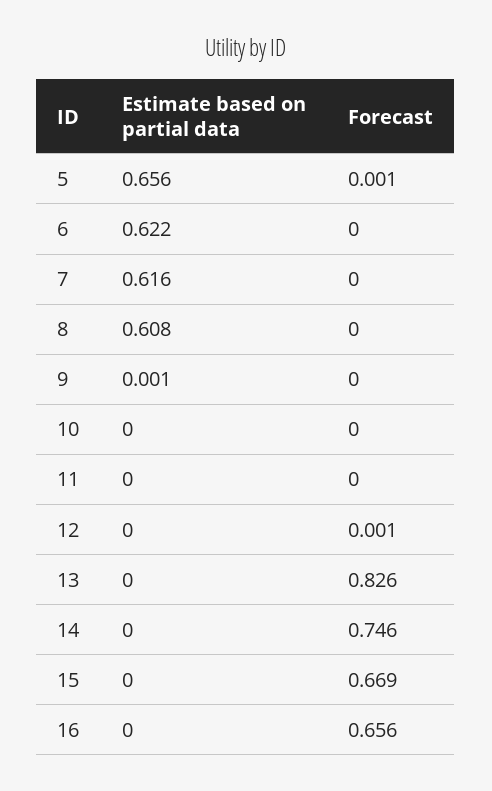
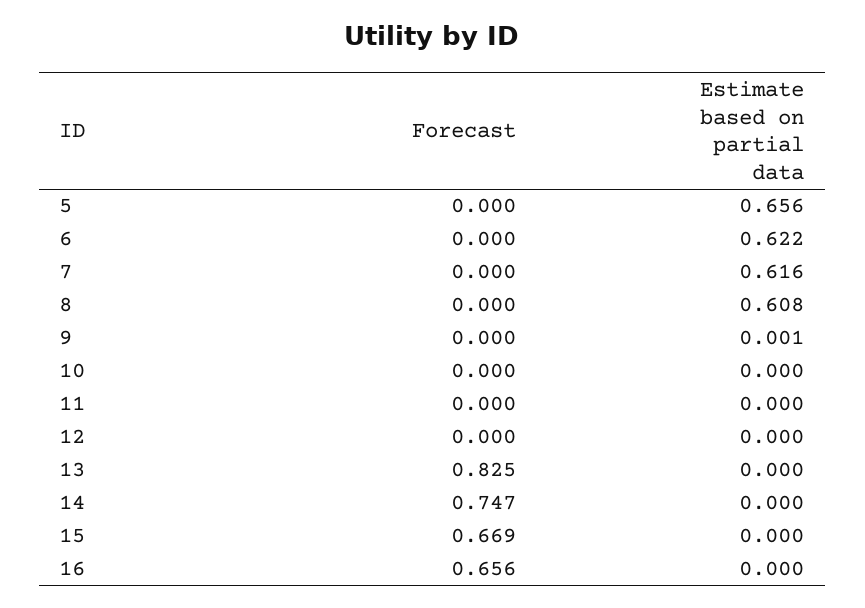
Forecast, 5: 0.001 -> 0
Forecast, 12: 0.001 -> 0
Forecast, 13: 0.826 -> 0.825
Forecast, 14: 0.746 -> 0.747

